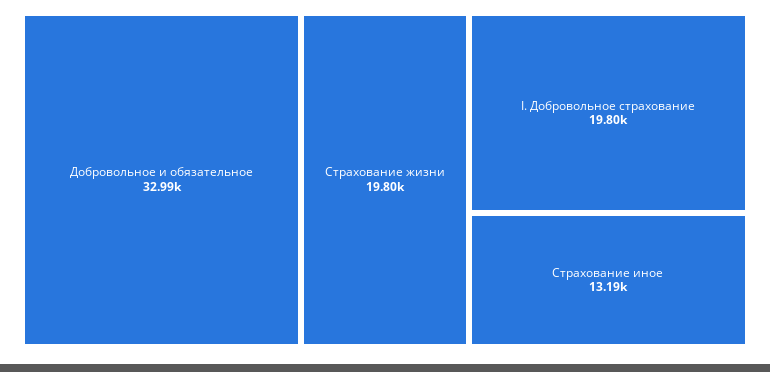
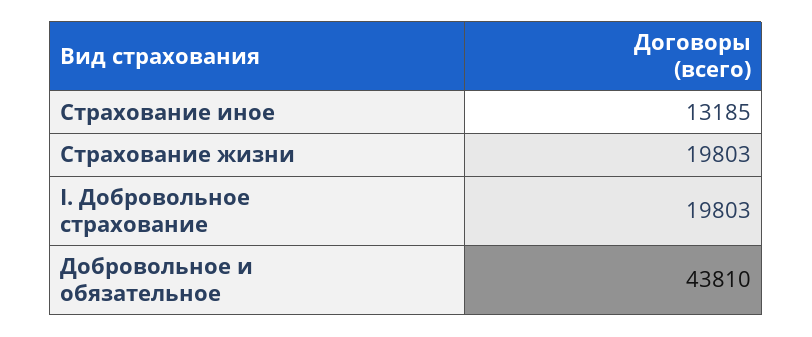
Добровольное и обязательное: 32990 -> 43810

